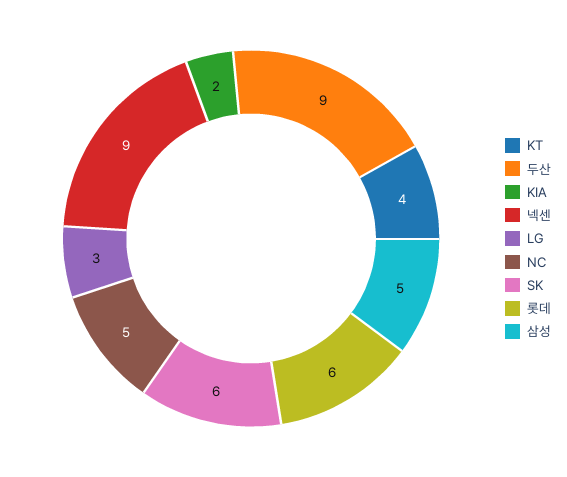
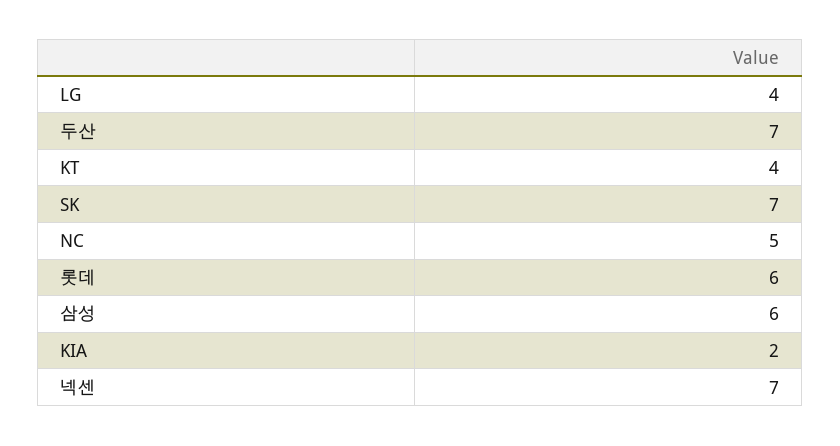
두산: 9 -> 7
넥센: 9 -> 7
LG: 3 -> 4
SK: 6 -> 7
삼성: 5 -> 6

